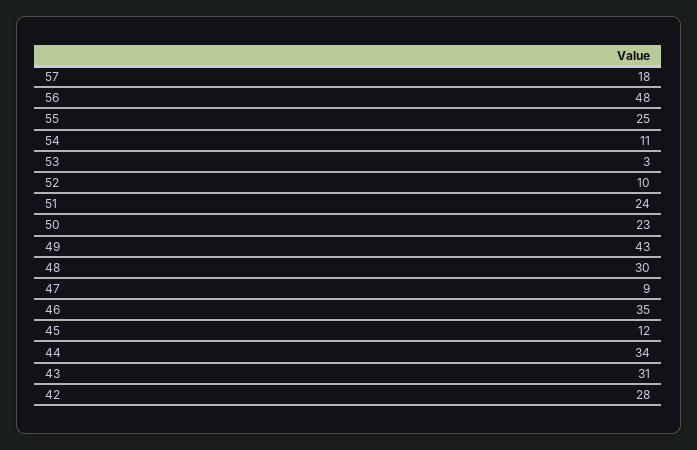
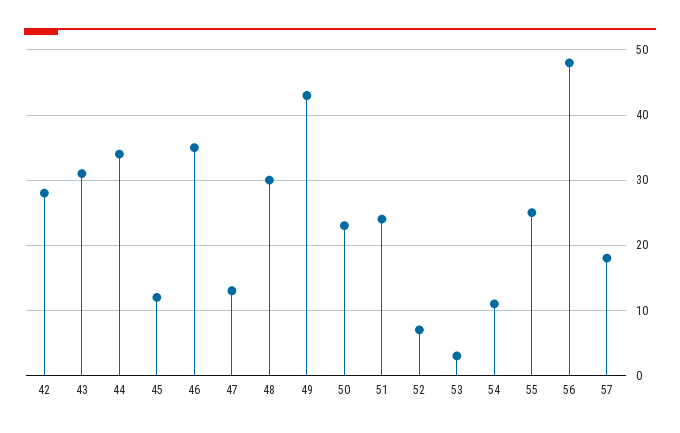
52: 10 -> 7
47: 9 -> 13

